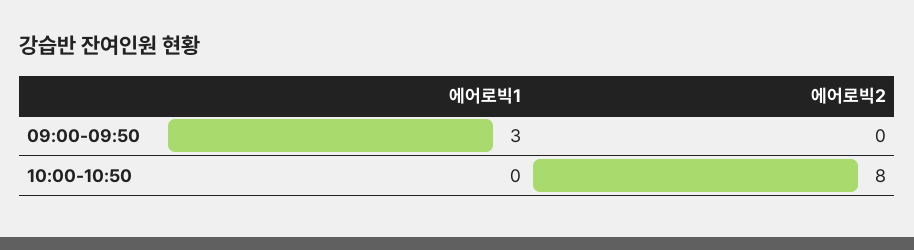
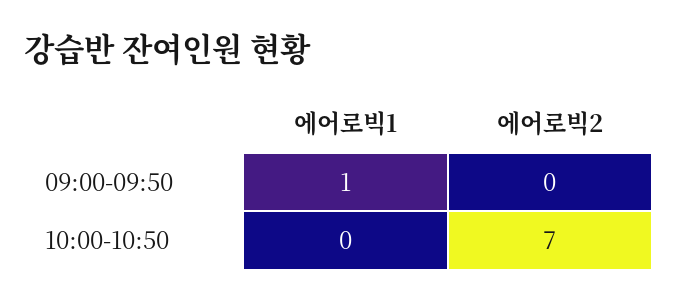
에어로빅1, 09:00-09:50: 3 -> 1
에어로빅2, 10:00-10:50: 8 -> 7

